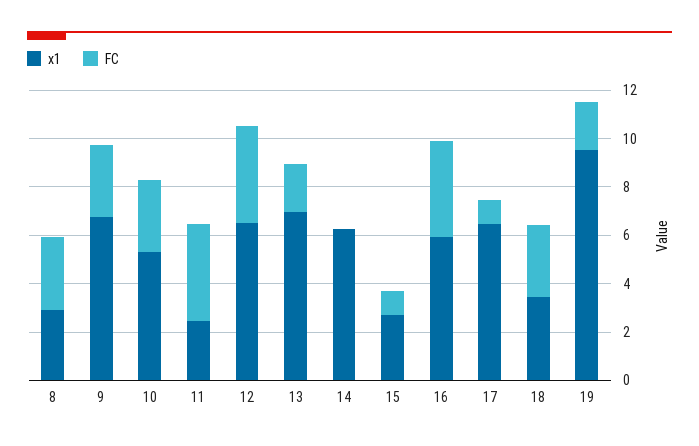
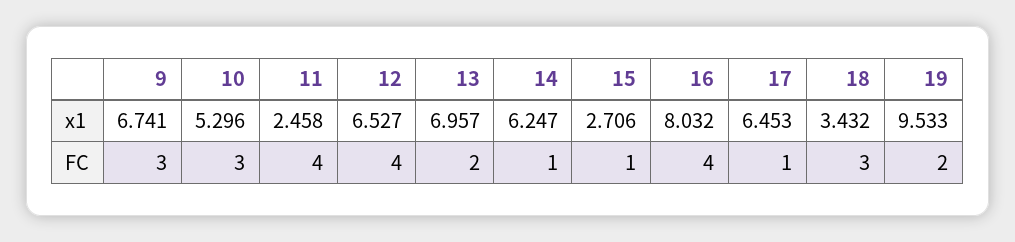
x1, 8: 3 -> none
FC, 8: 3 -> none
FC, 14: 0 -> 1
x1, 16: 6 -> 8.032

